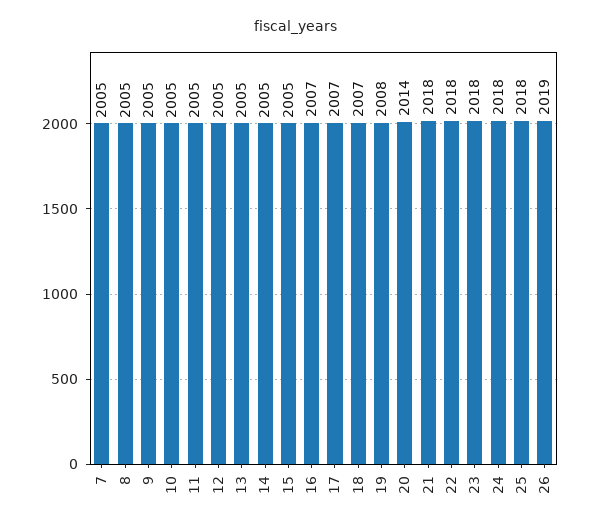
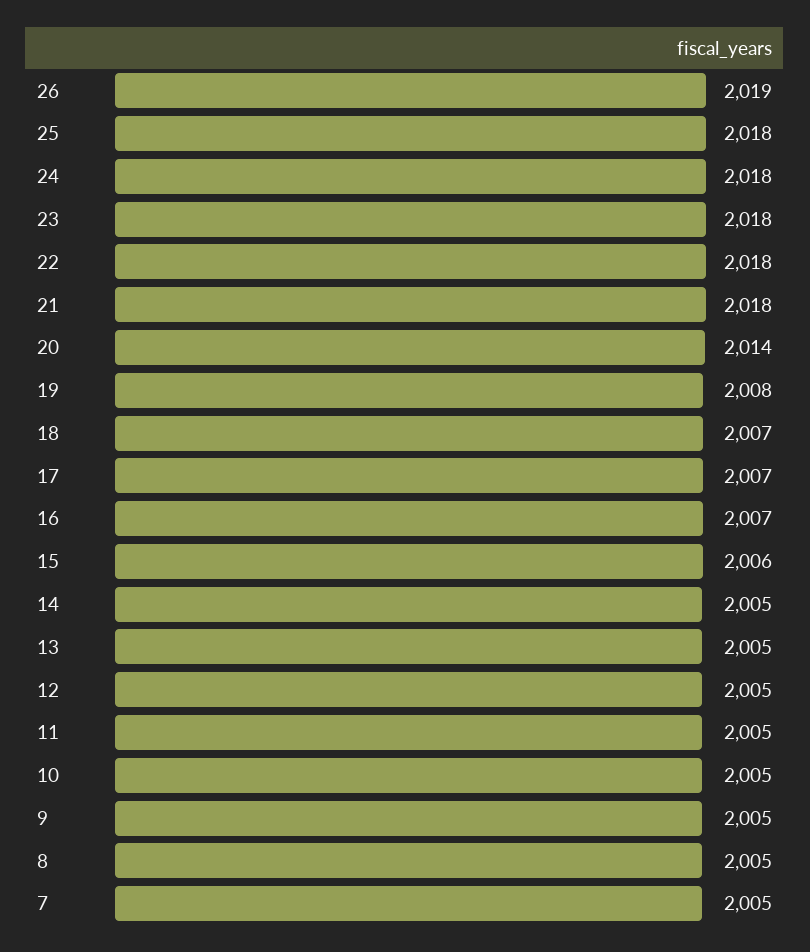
15: 2005 -> 2006

